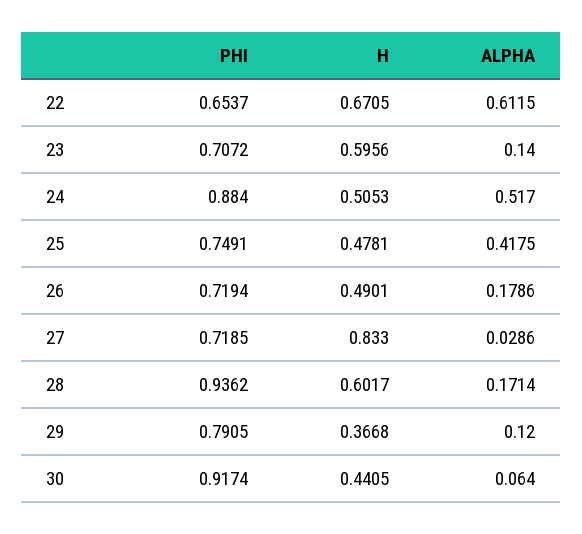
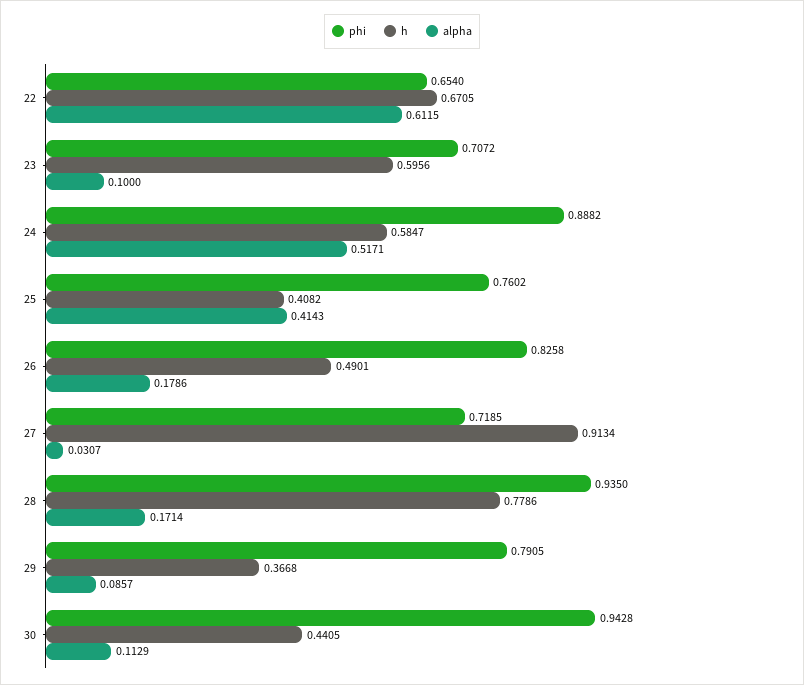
PHI, 22: 0.6537 -> 0.654
ALPHA, 23: 0.14 -> 0.1
PHI, 24: 0.884 -> 0.8882
H, 24: 0.5053 -> 0.5847
ALPHA, 24: 0.517 -> 0.5171
PHI, 25: 0.7491 -> 0.7602
H, 25: 0.4781 -> 0.4082
ALPHA, 25: 0.4175 -> 0.4143
PHI, 26: 0.7194 -> 0.8258
H, 27: 0.833 -> 0.9134
ALPHA, 27: 0.0286 -> 0.0307
PHI, 28: 0.9362 -> 0.935
H, 28: 0.6017 -> 0.7786
ALPHA, 29: 0.12 -> 0.0857
PHI, 30: 0.9174 -> 0.9428
ALPHA, 30: 0.064 -> 0.1129

